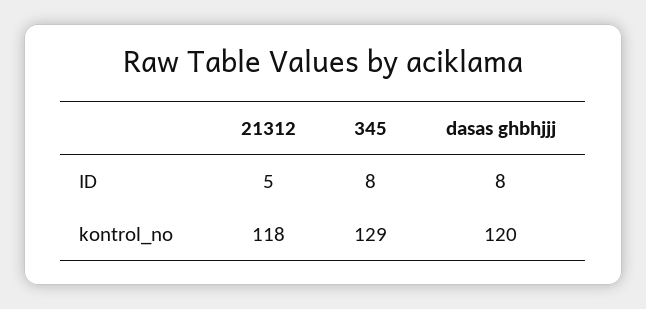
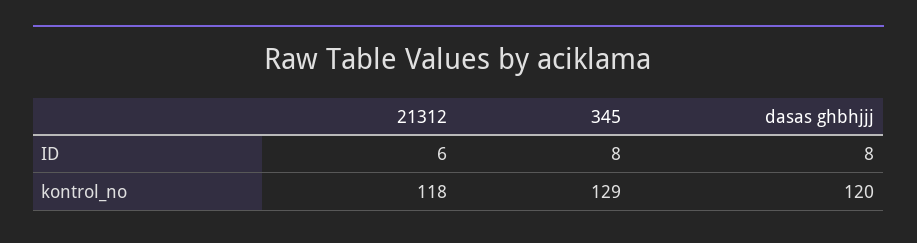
21312, ID: 5 -> 6

